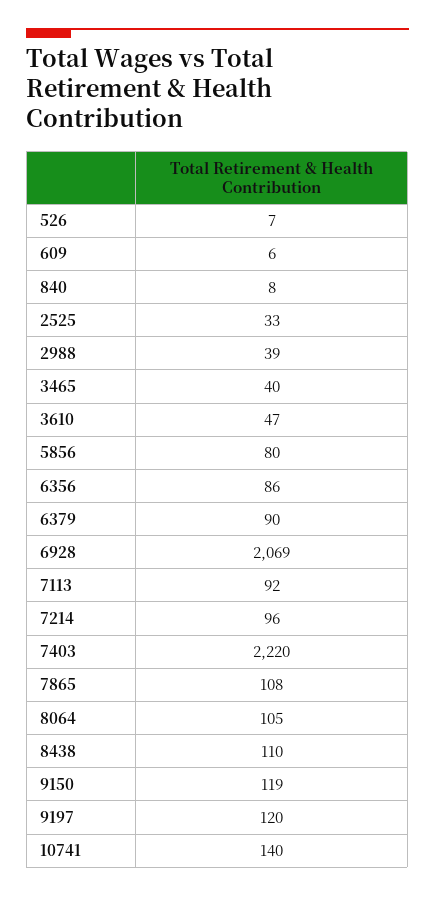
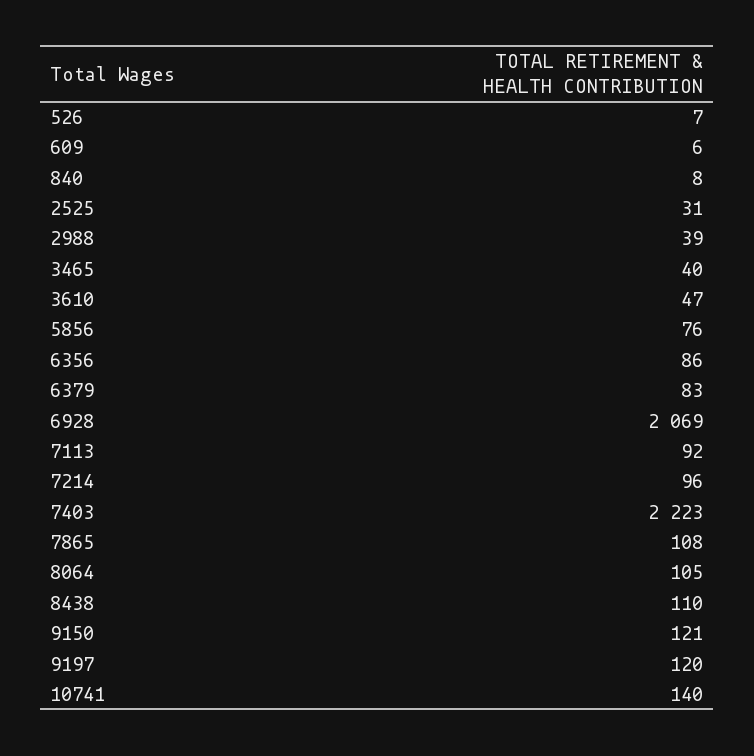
2525: 33 -> 31
5856: 80 -> 76
6379: 90 -> 83
7403: 2220 -> 2223
9150: 119 -> 121

